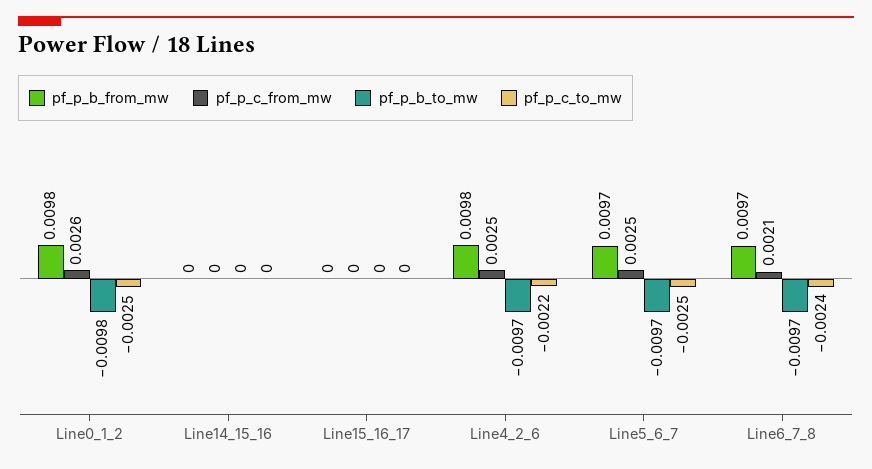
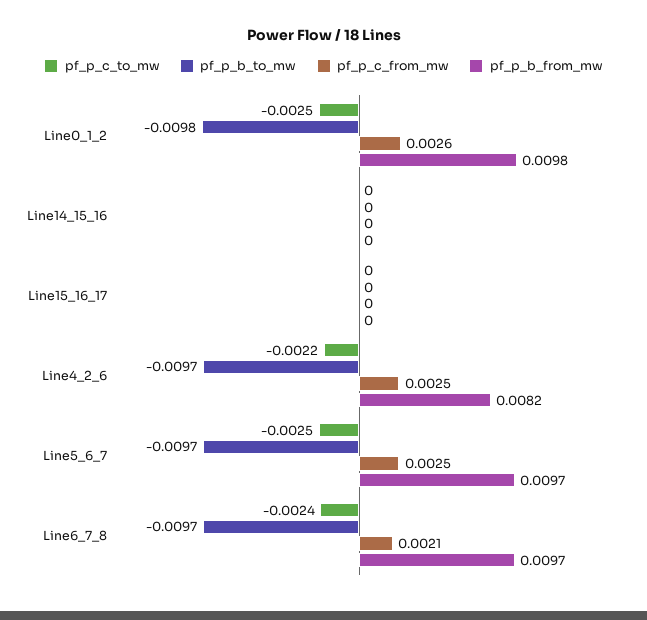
pf_p_b_from_mw, Line4_2_6: 0.0098 -> 0.0082

